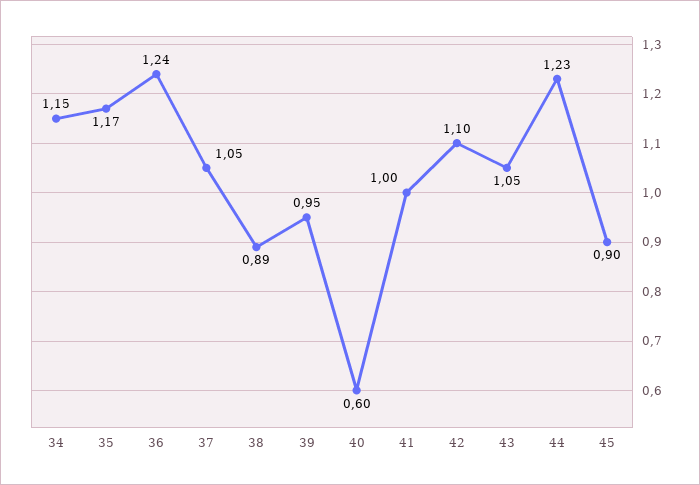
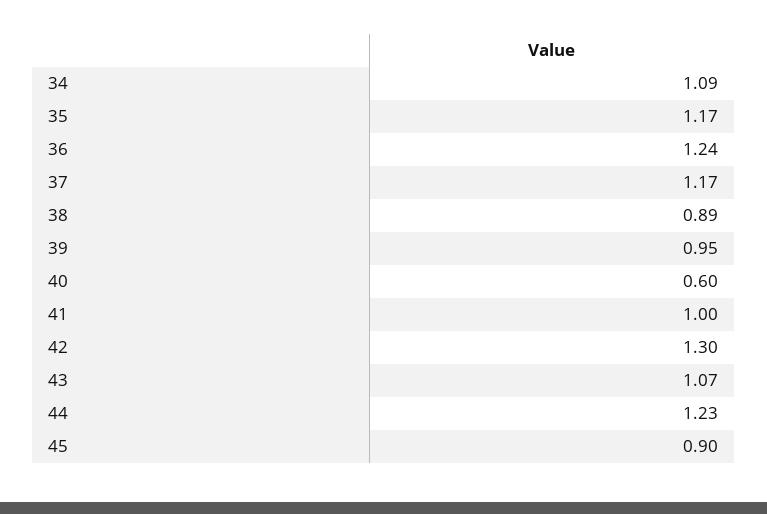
34: 1.15 -> 1.09
37: 1.05 -> 1.17
42: 1.1 -> 1.3
43: 1.05 -> 1.07

